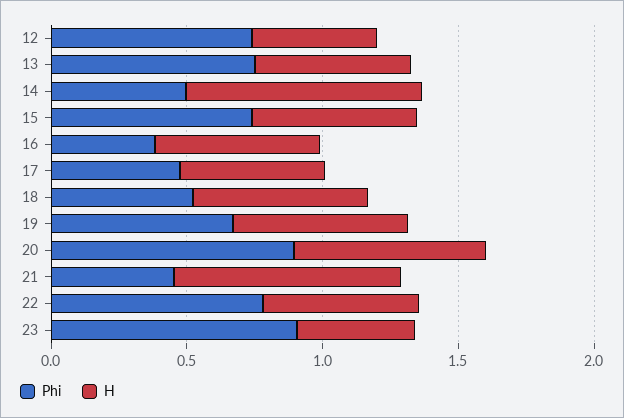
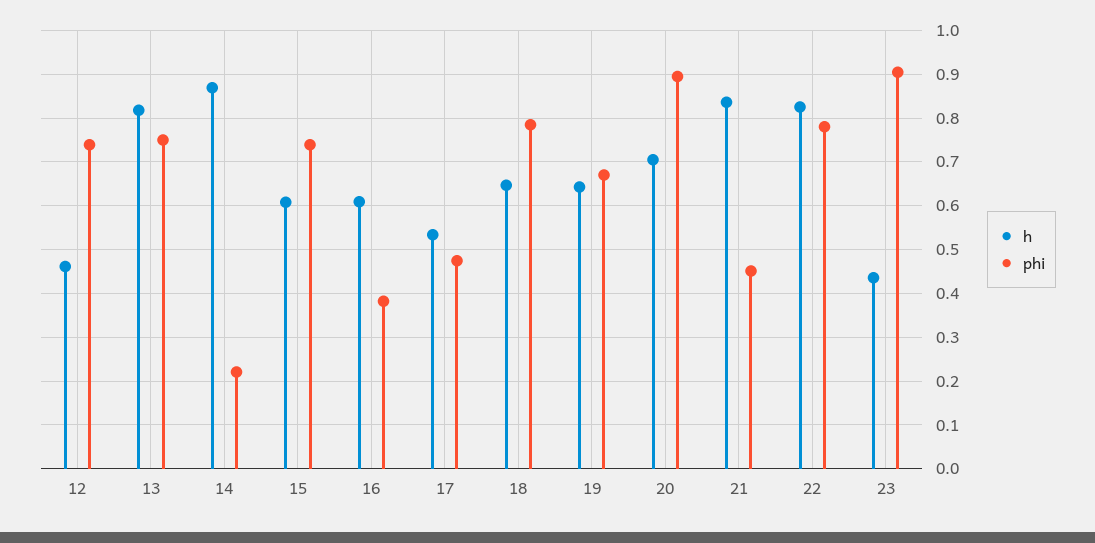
H, 13: 0.6 -> 0.82
Phi, 14: 0.5 -> 0.22
Phi, 18: 0.5 -> 0.78
H, 22: 0.6 -> 0.82

